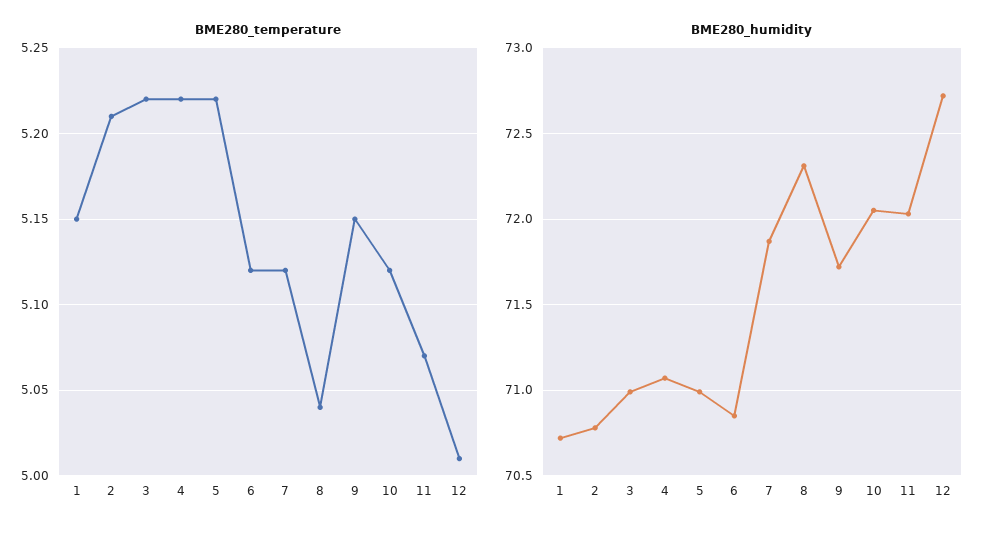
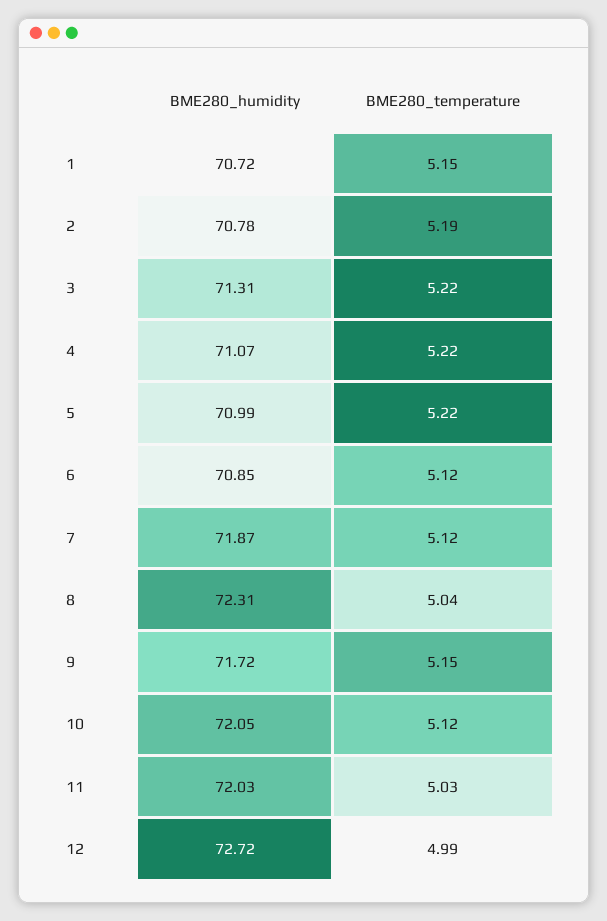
BME280_temperature, 2: 5.21 -> 5.19
BME280_temperature, 11: 5.07 -> 5.03
BME280_temperature, 12: 5.01 -> 4.99
BME280_humidity, 3: 71 -> 71.31

